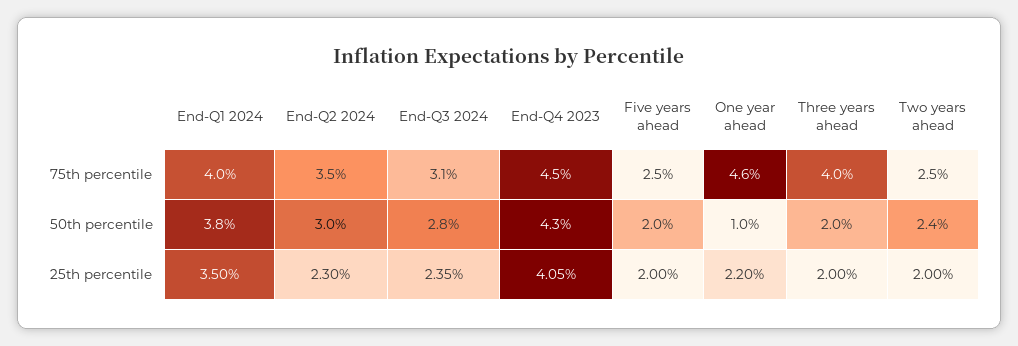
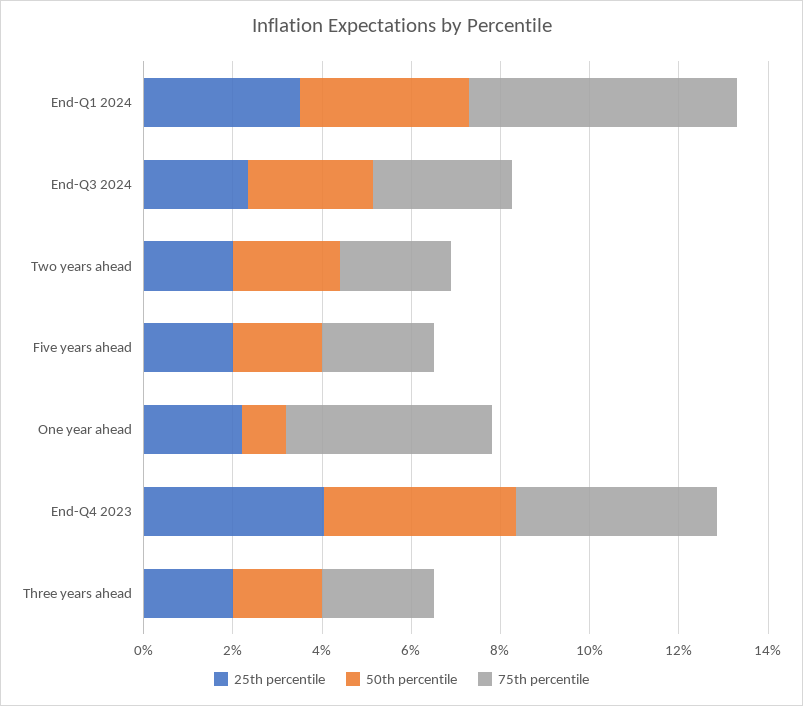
75th percentile, End-Q1 2024: 4 -> 6
75th percentile, End-Q2 2024: 3.5 -> none
75th percentile, Three years ahead: 4 -> 2.5
50th percentile, End-Q2 2024: 3 -> none
25th percentile, End-Q2 2024: 2.3 -> none

